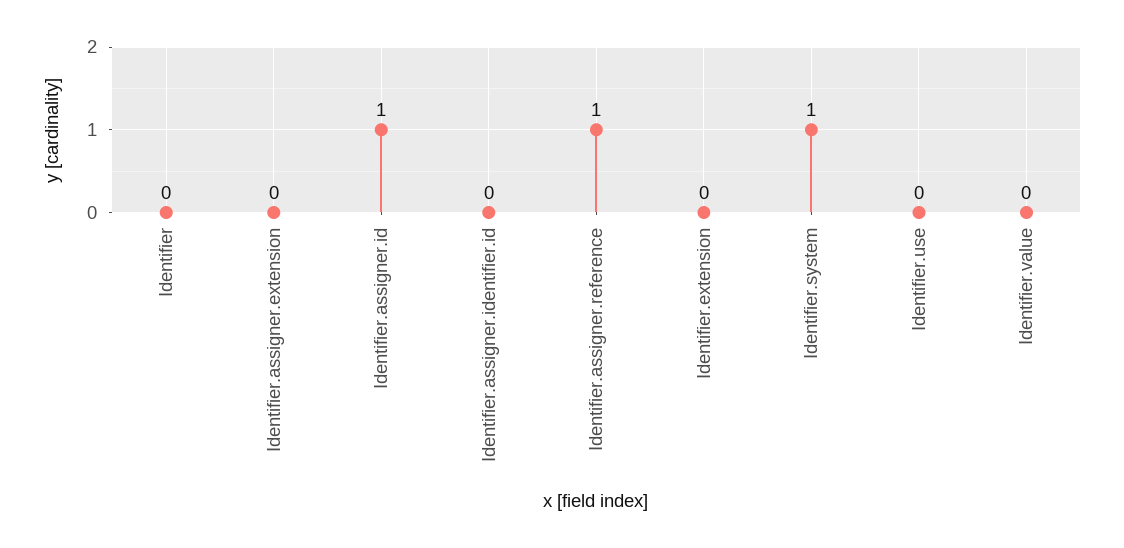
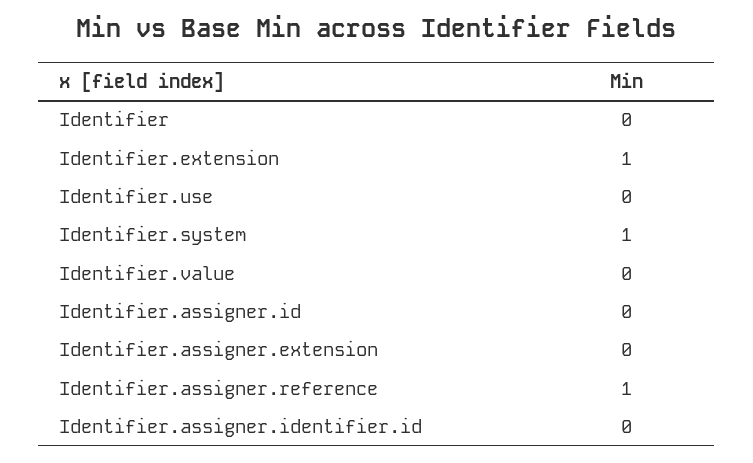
Identifier.assigner.id: 1 -> 0
Identifier.extension: 0 -> 1

